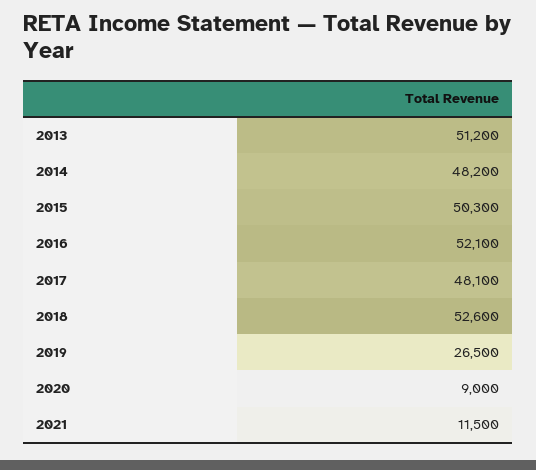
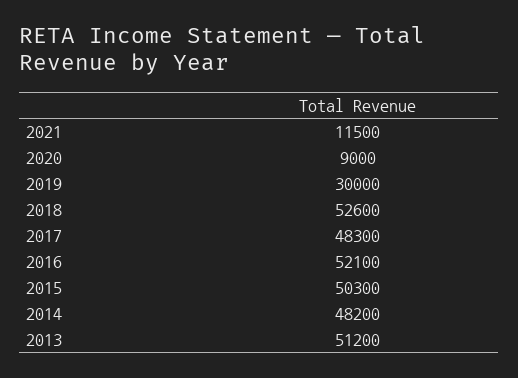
2017: 48100 -> 48300
2019: 26500 -> 30000

